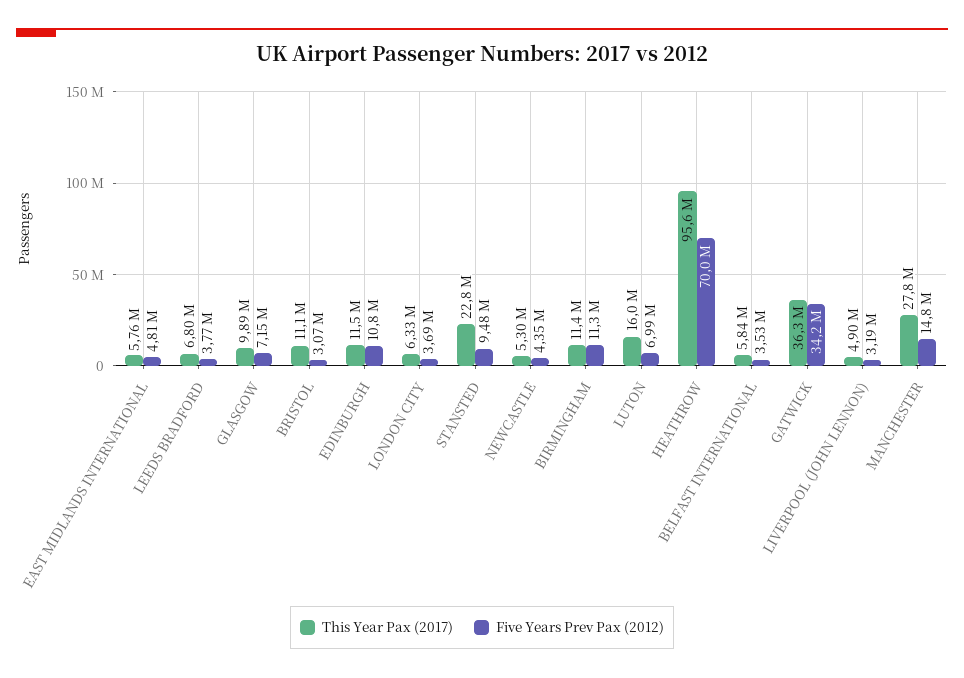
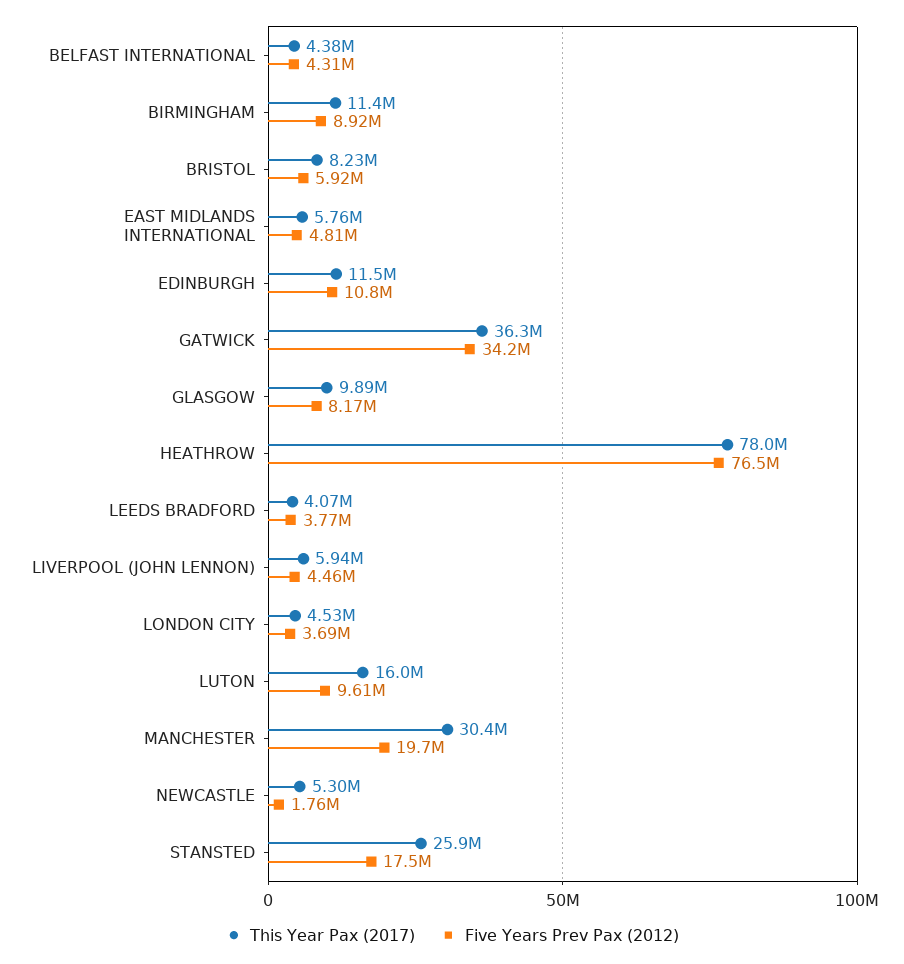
This Year Pax (2017), LEEDS BRADFORD: 6800000 -> 4070000
Five Years Prev Pax (2012), GLASGOW: 7150000 -> 8170000
This Year Pax (2017), BRISTOL: 11100000 -> 8230000
Five Years Prev Pax (2012), BRISTOL: 3070000 -> 5920000
This Year Pax (2017), LONDON CITY: 6330000 -> 4530000
This Year Pax (2017), STANSTED: 22800000 -> 25900000
Five Years Prev Pax (2012), STANSTED: 9480000 -> 17500000
Five Years Prev Pax (2012), NEWCASTLE: 4350000 -> 1760000
Five Years Prev Pax (2012), BIRMINGHAM: 11300000 -> 8920000
Five Years Prev Pax (2012), LUTON: 6990000 -> 9610000
This Year Pax (2017), HEATHROW: 95600000 -> 78000000
Five Years Prev Pax (2012), HEATHROW: 70000000 -> 76500000
This Year Pax (2017), BELFAST INTERNATIONAL: 5840000 -> 4380000
Five Years Prev Pax (2012), BELFAST INTERNATIONAL: 3530000 -> 4310000
This Year Pax (2017), LIVERPOOL (JOHN LENNON): 4900000 -> 5940000
Five Years Prev Pax (2012), LIVERPOOL (JOHN LENNON): 3190000 -> 4460000
This Year Pax (2017), MANCHESTER: 27800000 -> 30400000
Five Years Prev Pax (2012), MANCHESTER: 14800000 -> 19700000

